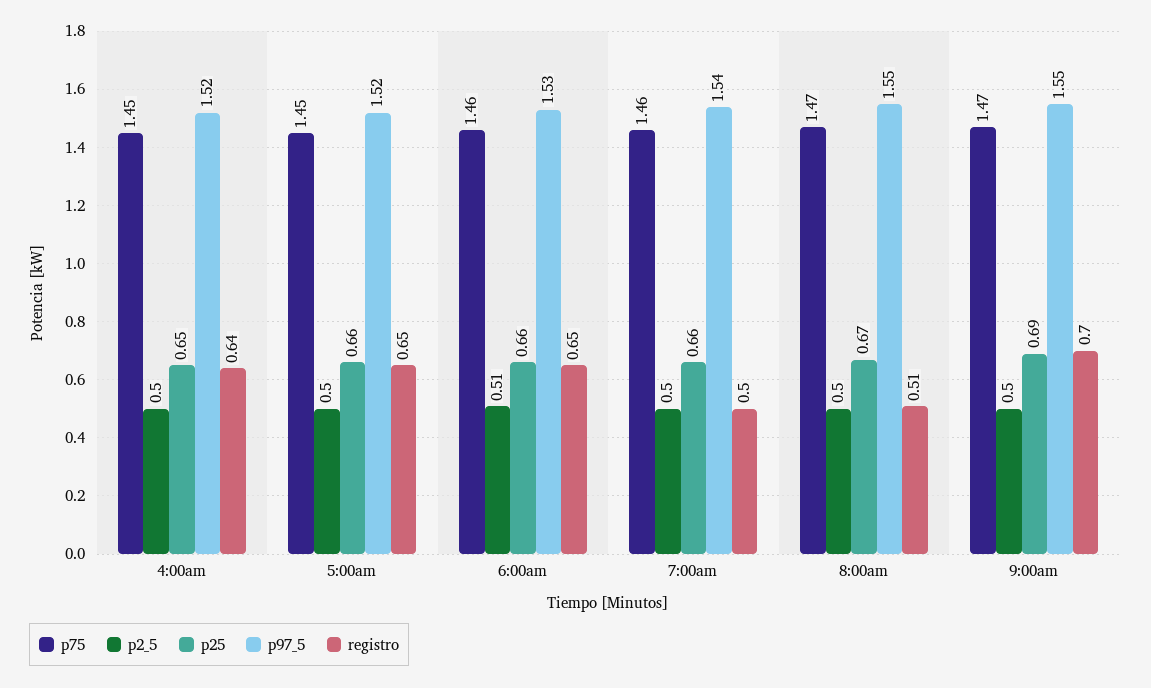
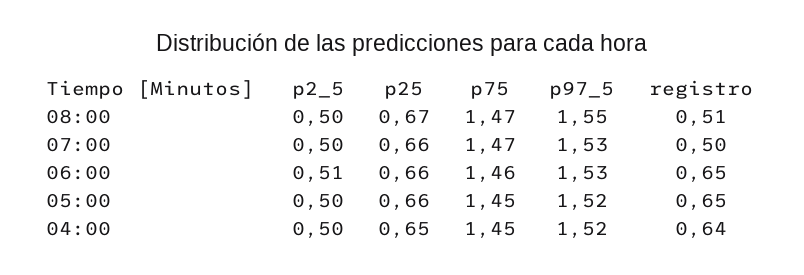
p75, 7:00am: 1.46 -> 1.47
p97_5, 7:00am: 1.54 -> 1.53
p75, 9:00am: 1.47 -> none
p2_5, 9:00am: 0.5 -> none
p25, 9:00am: 0.69 -> none
p97_5, 9:00am: 1.55 -> none
registro, 9:00am: 0.7 -> none

